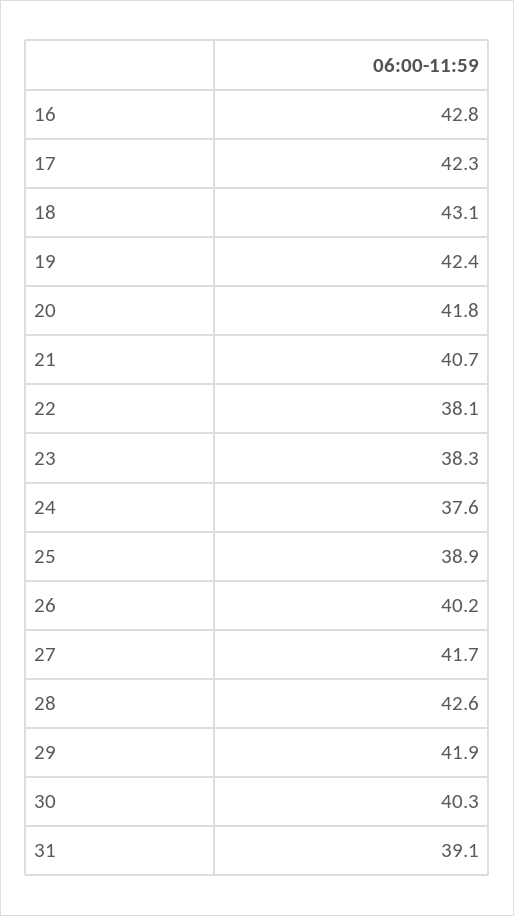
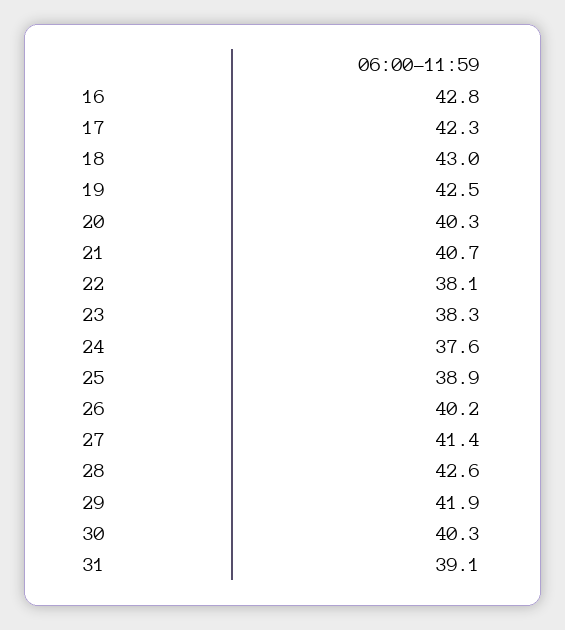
18: 43.1 -> 43
19: 42.4 -> 42.5
20: 41.8 -> 40.3
27: 41.7 -> 41.4

